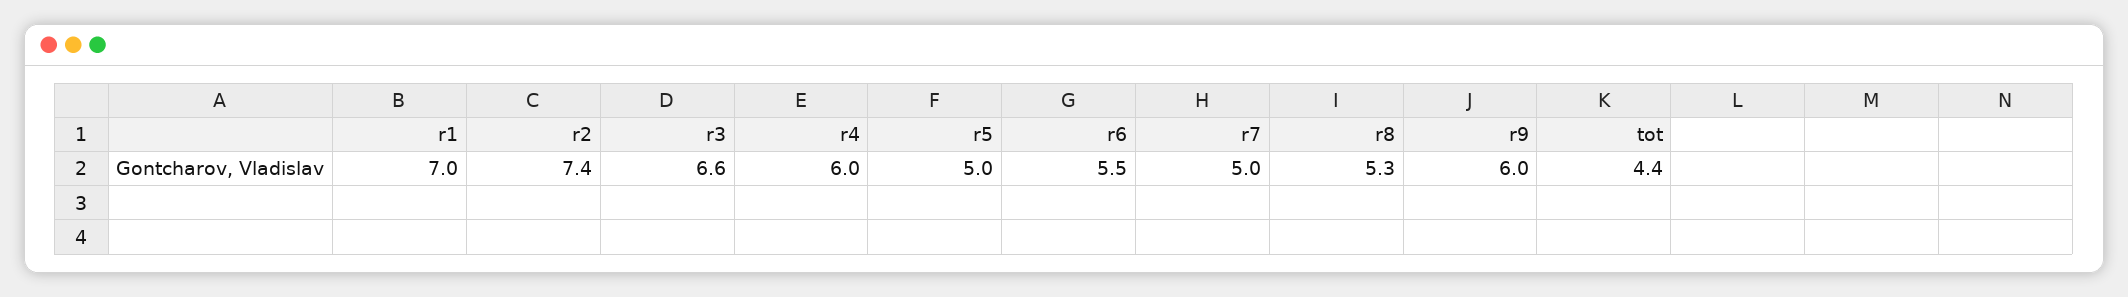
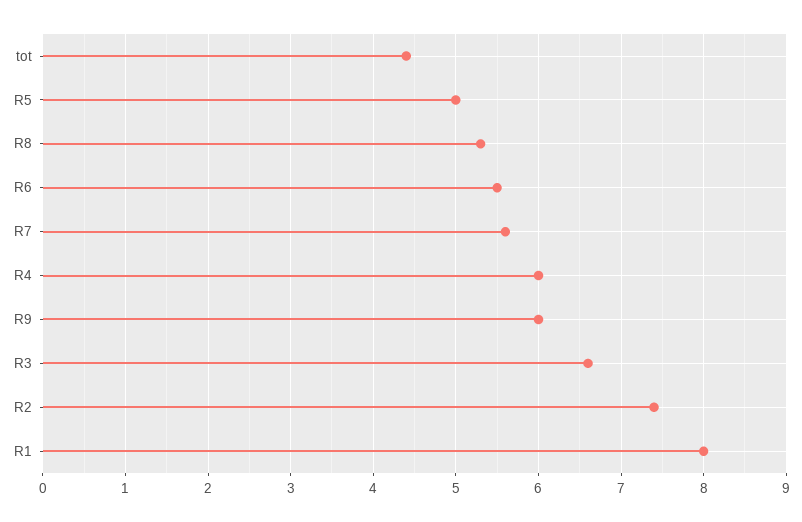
r1: 7 -> 8
r7: 5 -> 5.6

